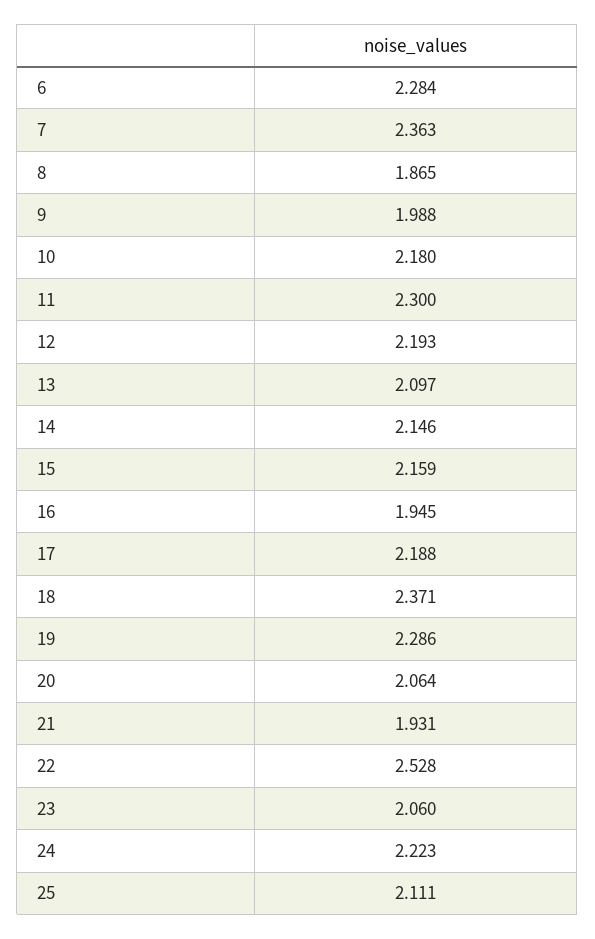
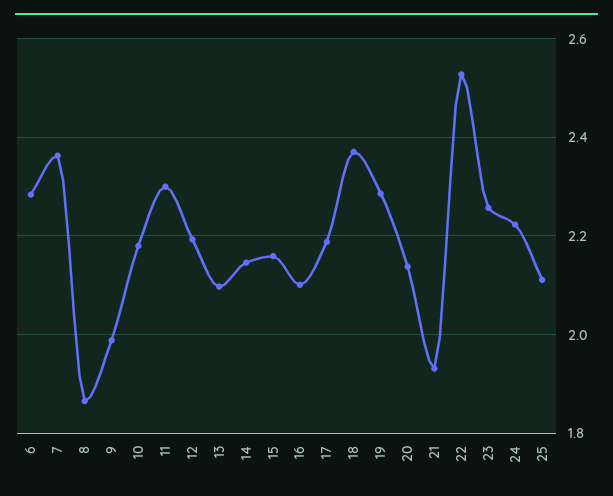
16: 1.945 -> 2.1
20: 2.064 -> 2.14
23: 2.06 -> 2.26

